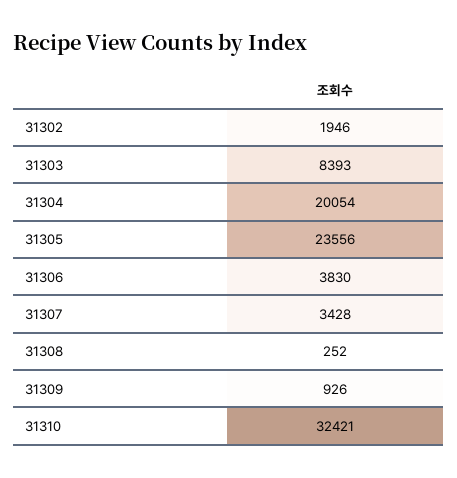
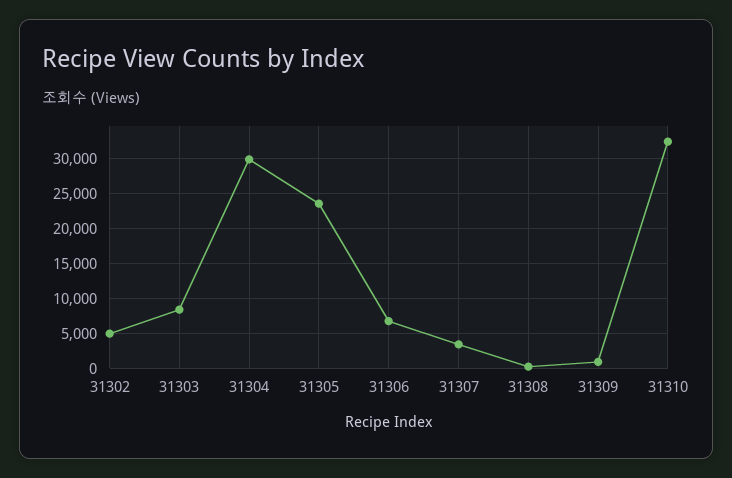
31302: 1946 -> 5000
31304: 20054 -> 30000
31306: 3830 -> 7000

